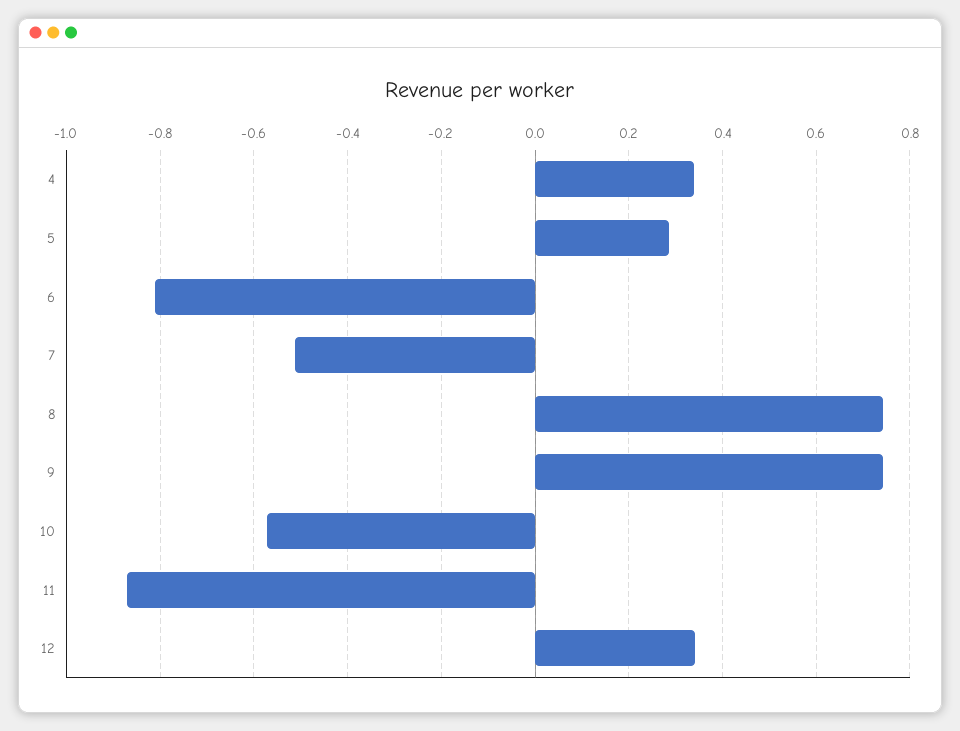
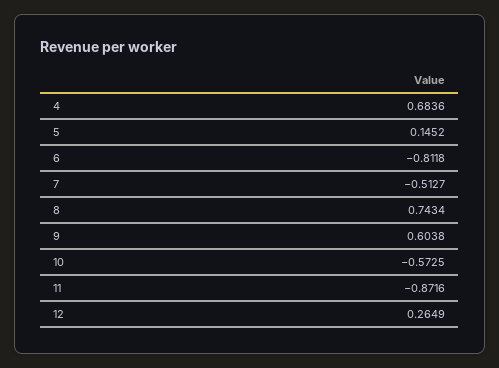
4: 0.34 -> 0.6836
5: 0.28 -> 0.1452
9: 0.74 -> 0.6038
12: 0.34 -> 0.2649

